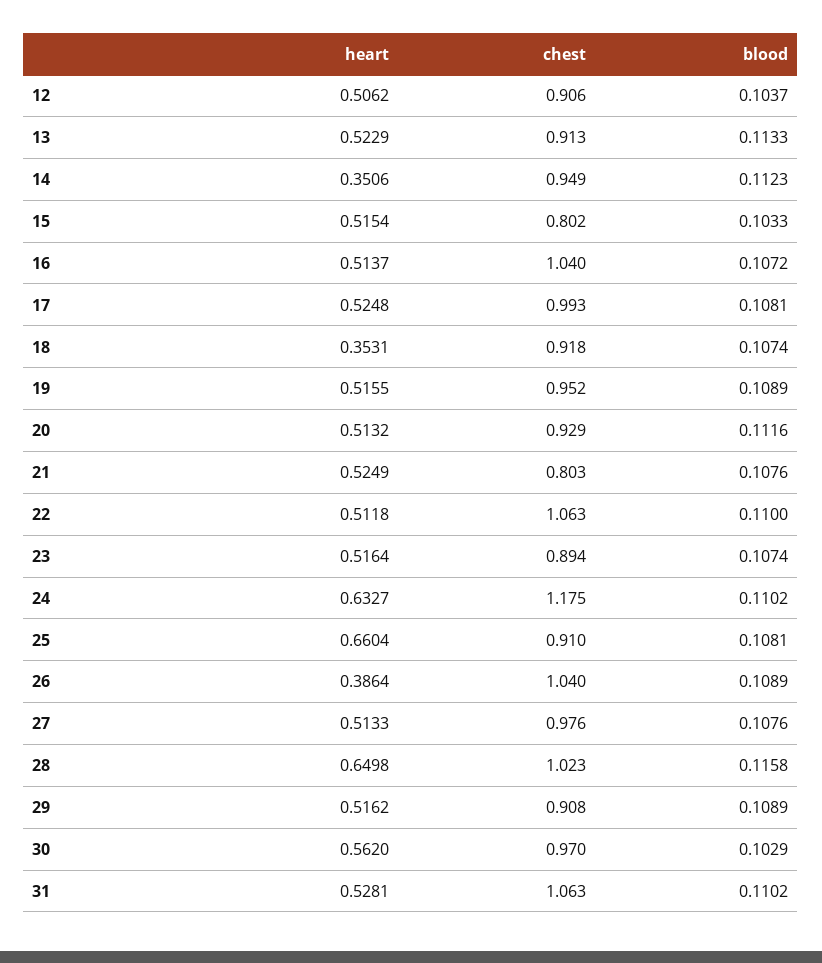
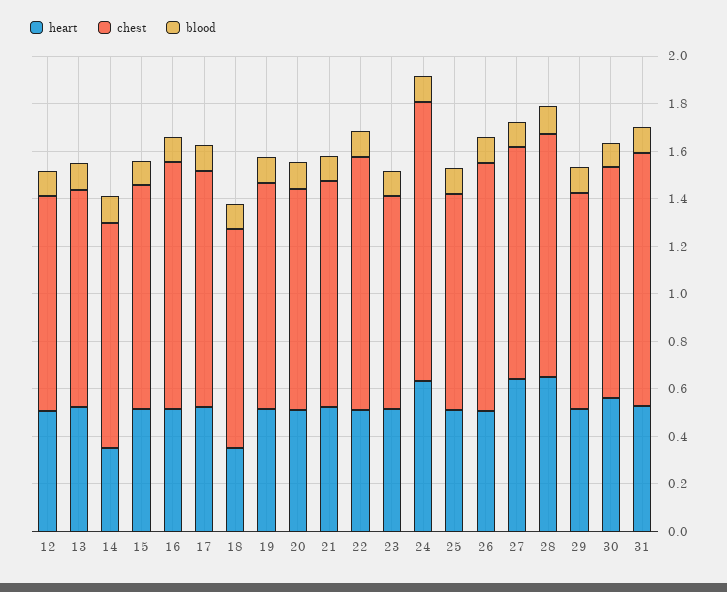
chest, 15: 0.802 -> 0.95
chest, 21: 0.803 -> 0.95
heart, 25: 0.6604 -> 0.5
heart, 26: 0.3864 -> 0.5
heart, 27: 0.5133 -> 0.65

